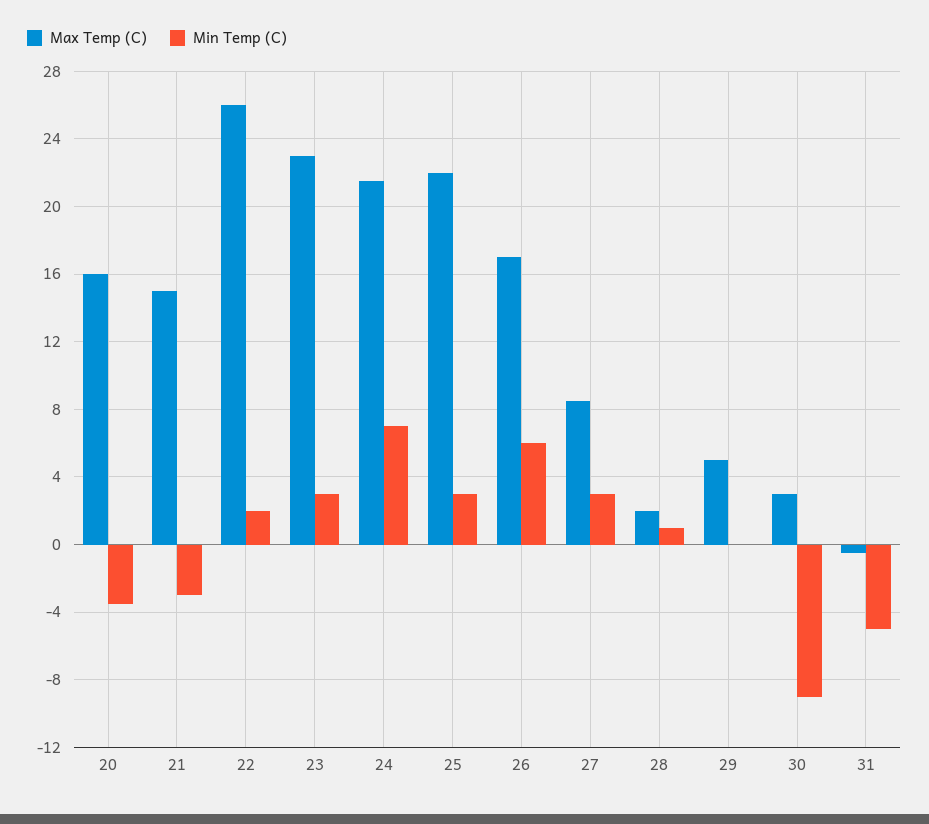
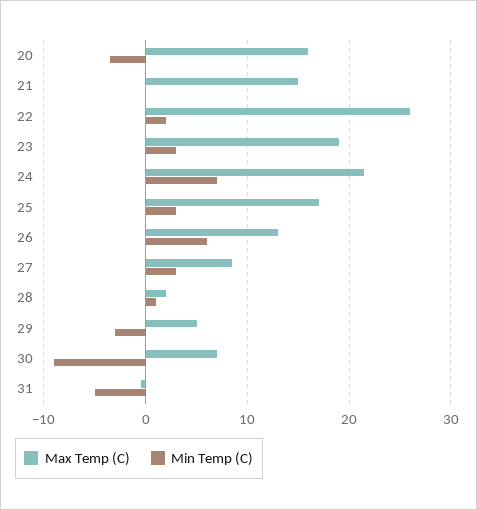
Min Temp (C), 21: -3 -> 0
Max Temp (C), 23: 23 -> 19
Max Temp (C), 25: 22 -> 17
Max Temp (C), 26: 17 -> 13
Min Temp (C), 29: 0 -> -3
Max Temp (C), 30: 3 -> 7

